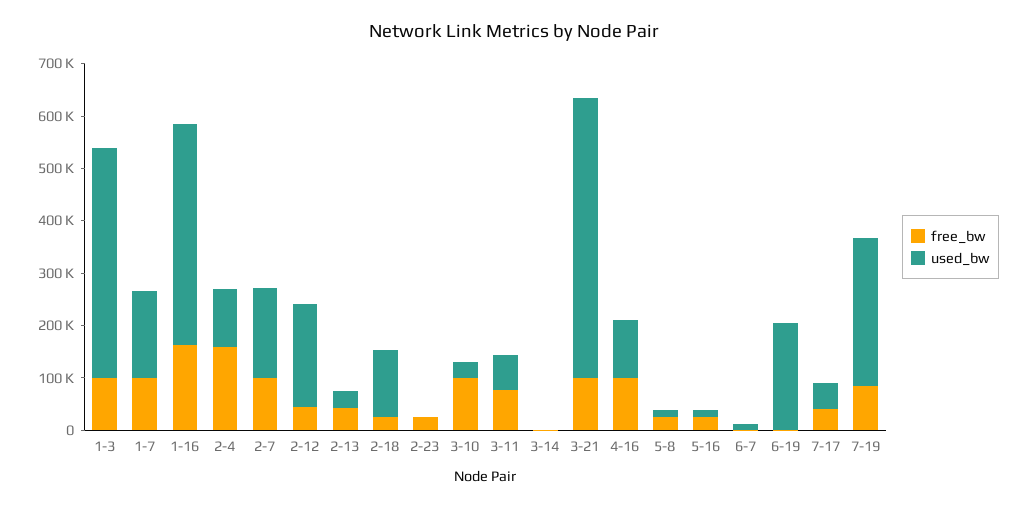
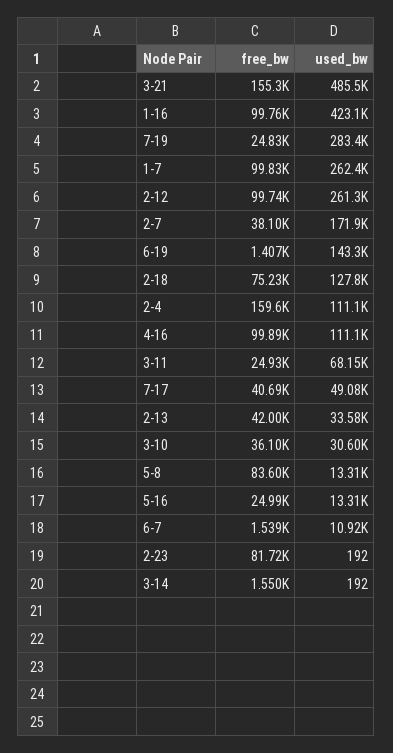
free_bw, 1-3: 100000 -> none
used_bw, 1-3: 440000 -> none
used_bw, 1-7: 160000 -> 262400
free_bw, 1-16: 160000 -> 99760
free_bw, 2-7: 100000 -> 38100
free_bw, 2-12: 40000 -> 99740
used_bw, 2-12: 200000 -> 261300
free_bw, 2-18: 20000 -> 75230
free_bw, 2-23: 20000 -> 81720
free_bw, 3-10: 100000 -> 36100
free_bw, 3-11: 80000 -> 24930
free_bw, 3-21: 100000 -> 155300
used_bw, 3-21: 540000 -> 485500
free_bw, 5-8: 20000 -> 83600
used_bw, 6-19: 200000 -> 143300
free_bw, 7-19: 80000 -> 24830

